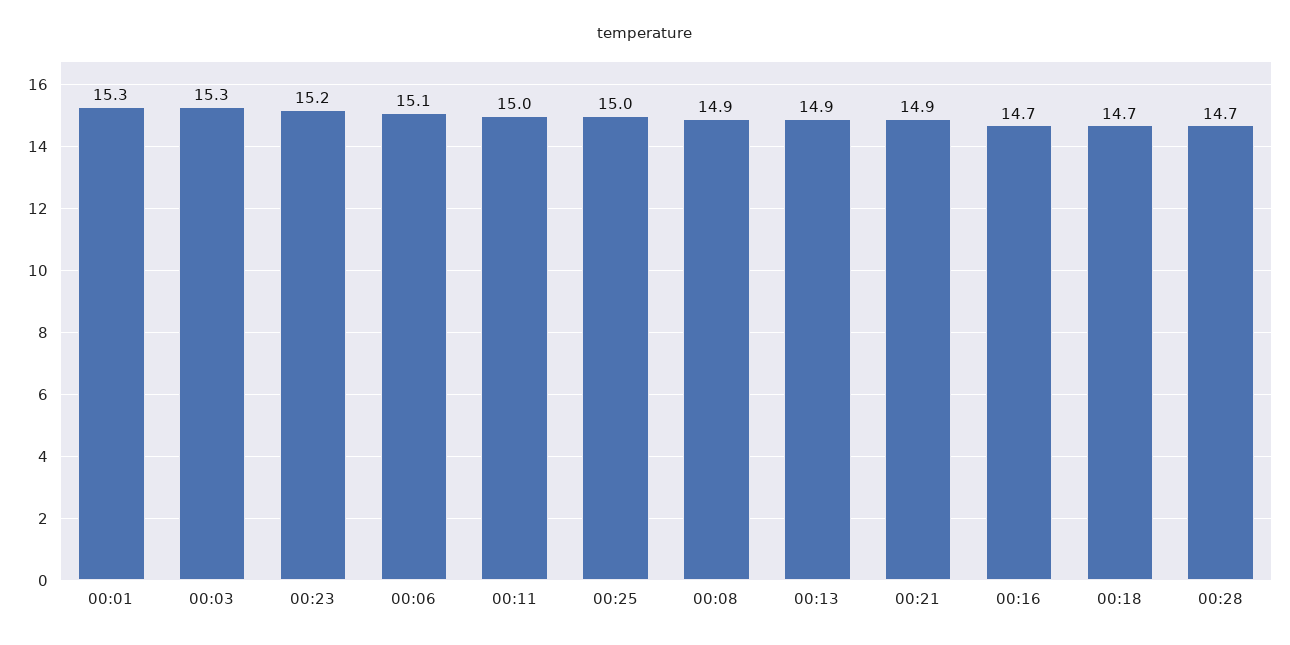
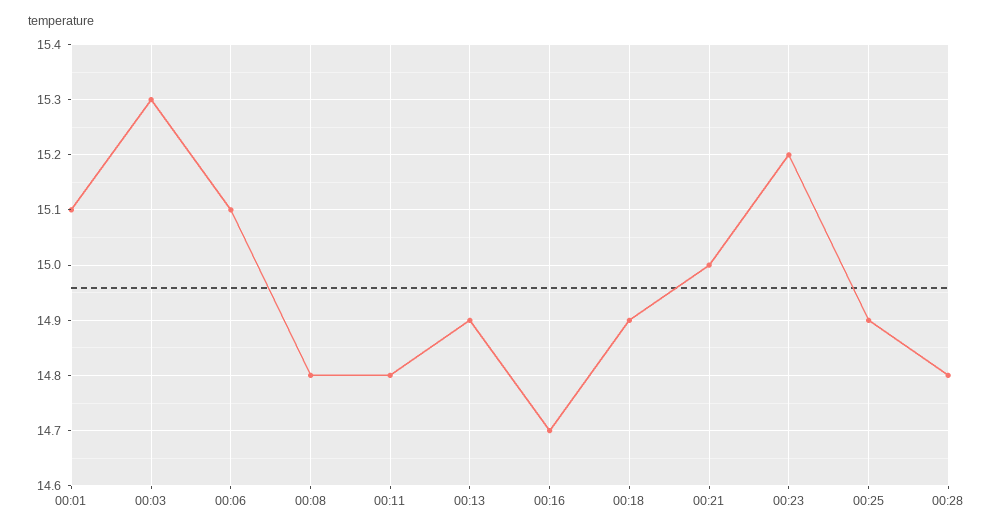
00:01: 15.3 -> 15.1
00:11: 15 -> 14.8
00:25: 15 -> 14.9
00:08: 14.9 -> 14.8
00:21: 14.9 -> 15
00:18: 14.7 -> 14.9
00:28: 14.7 -> 14.8

